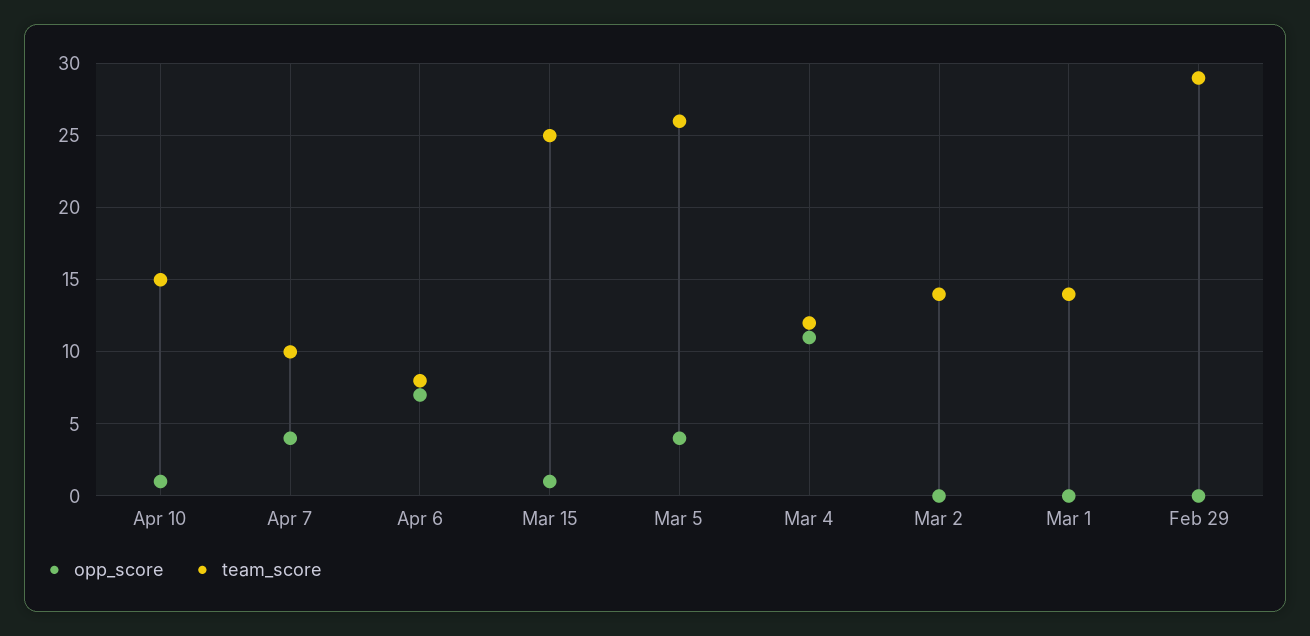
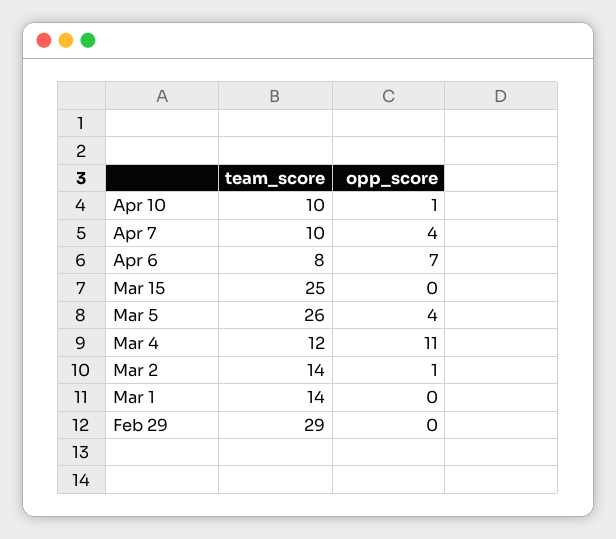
team_score, Apr 10: 15 -> 10
opp_score, Mar 15: 1 -> 0
opp_score, Mar 2: 0 -> 1

